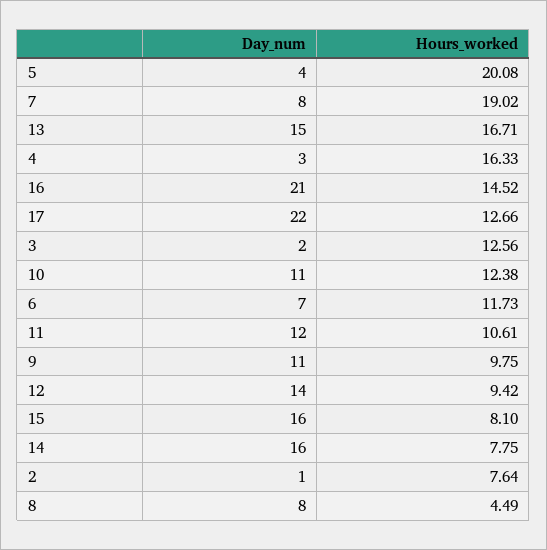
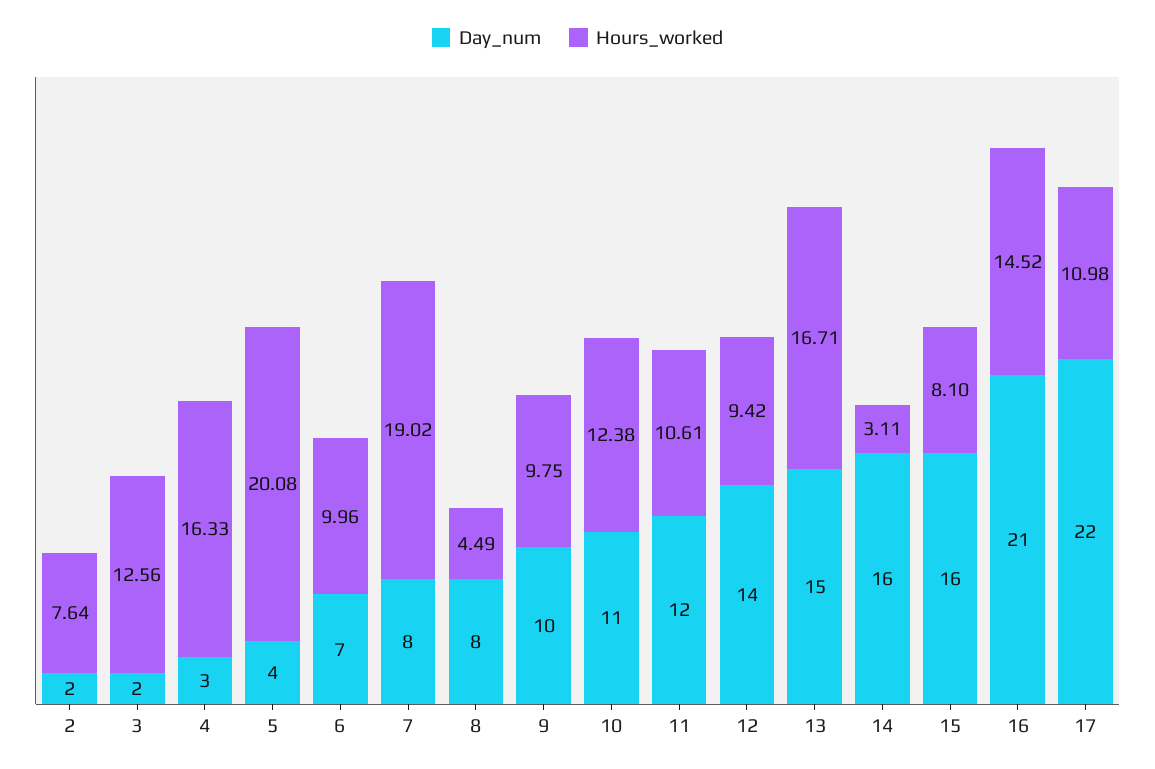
Hours_worked, 17: 12.66 -> 10.98
Hours_worked, 6: 11.73 -> 9.96
Day_num, 9: 11 -> 10
Hours_worked, 14: 7.75 -> 3.11
Day_num, 2: 1 -> 2

